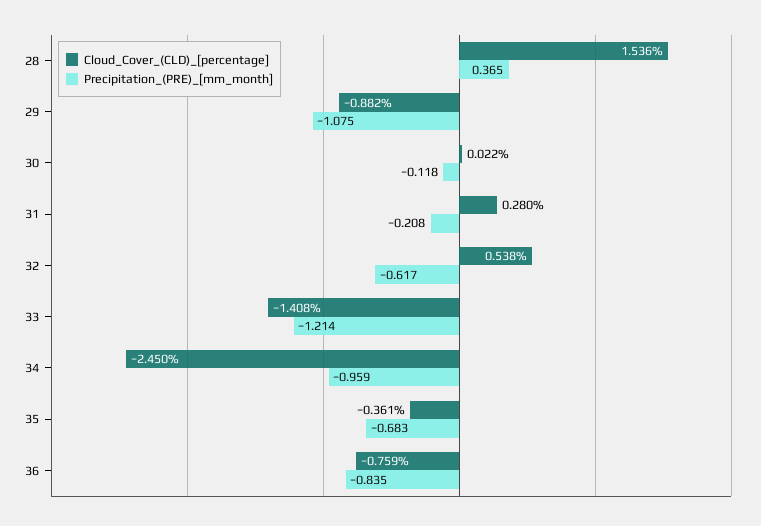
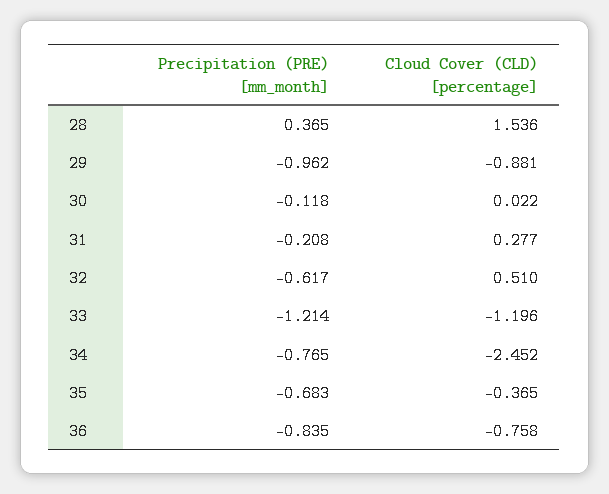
Cloud_Cover_(CLD)_[percentage], 29: -0.882 -> -0.881
Precipitation_(PRE)_[mm_month], 29: -1.075 -> -0.962
Cloud_Cover_(CLD)_[percentage], 31: 0.28 -> 0.277
Cloud_Cover_(CLD)_[percentage], 32: 0.538 -> 0.51
Cloud_Cover_(CLD)_[percentage], 33: -1.408 -> -1.196
Cloud_Cover_(CLD)_[percentage], 34: -2.45 -> -2.452
Precipitation_(PRE)_[mm_month], 34: -0.959 -> -0.765
Cloud_Cover_(CLD)_[percentage], 35: -0.361 -> -0.365
Cloud_Cover_(CLD)_[percentage], 36: -0.759 -> -0.758

